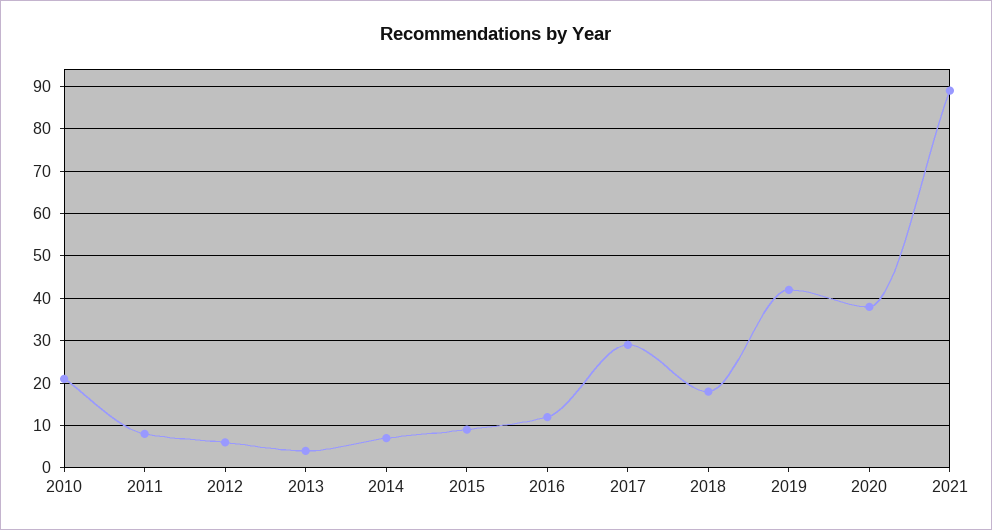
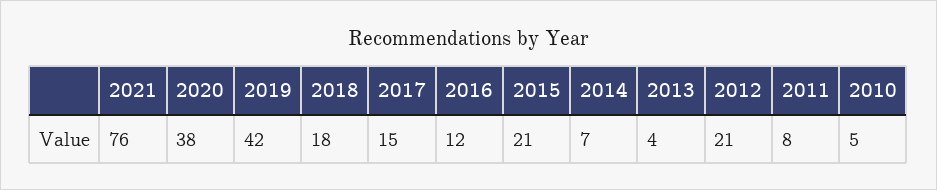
2010: 20 -> 5
2012: 5 -> 21
2015: 10 -> 21
2017: 30 -> 15
2021: 90 -> 76

